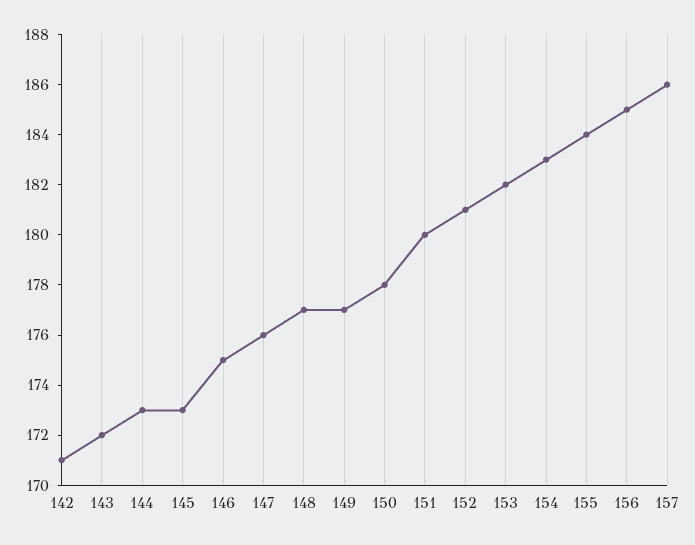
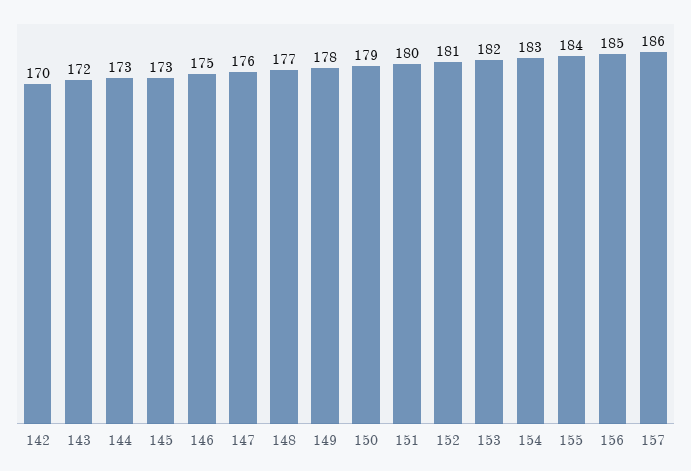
142: 171 -> 170
149: 177 -> 178
150: 178 -> 179

